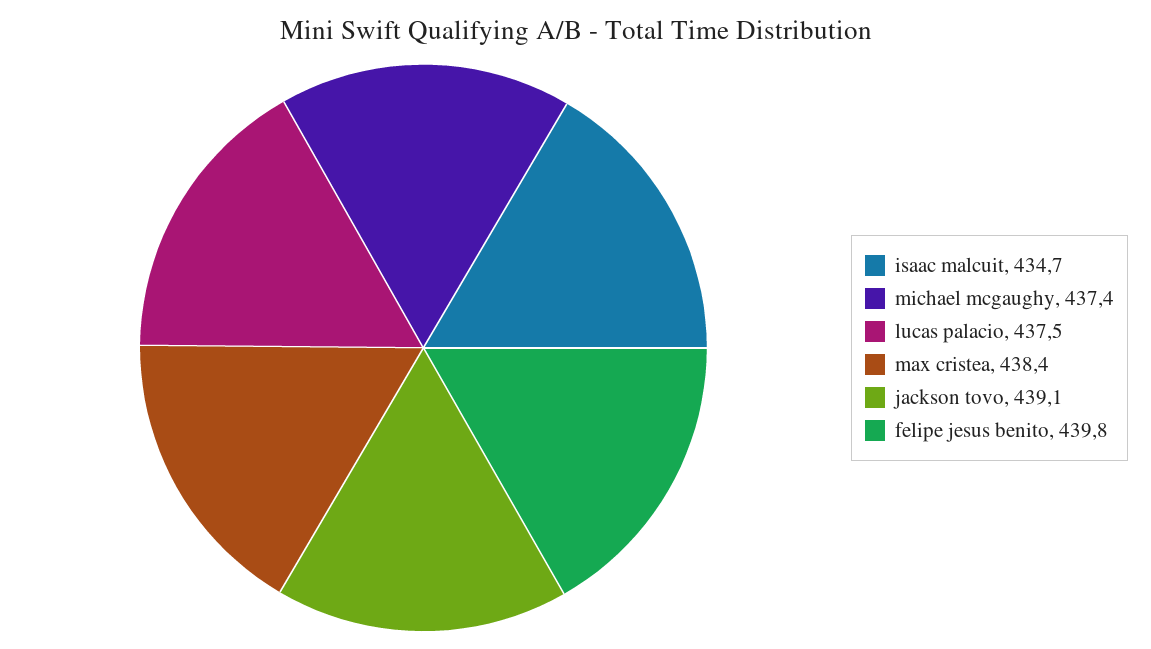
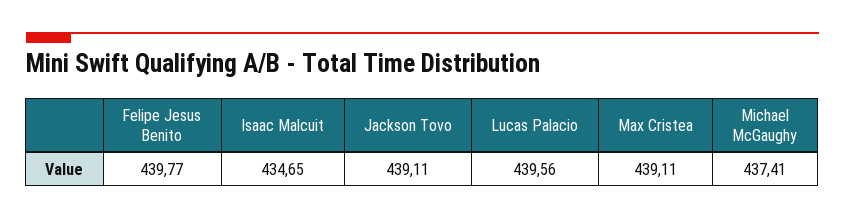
lucas palacio: 437.5 -> 439.56
max cristea: 438.4 -> 439.11

